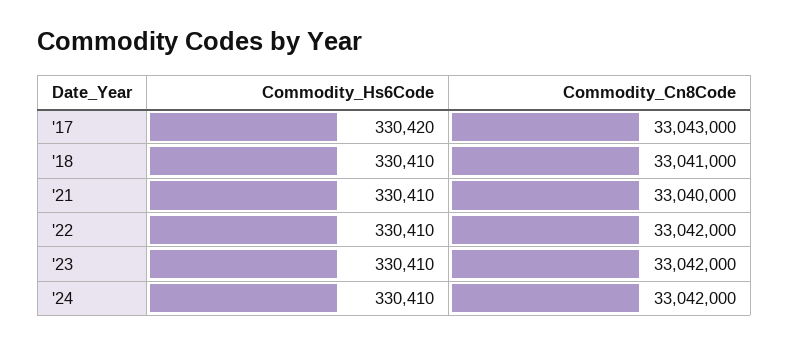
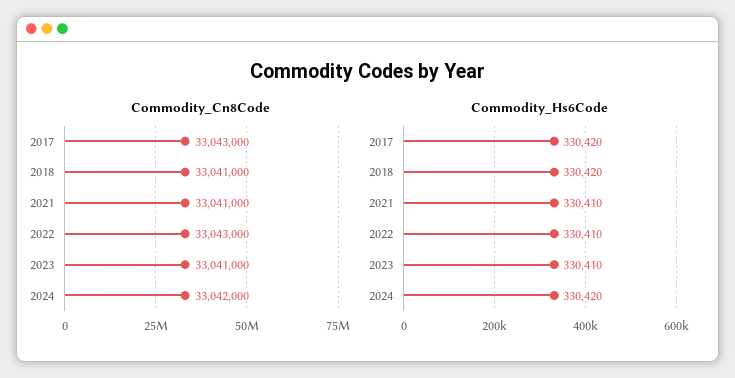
Commodity_Hs6Code, '18: 330410 -> 330420
Commodity_Cn8Code, '21: 33040000 -> 33041000
Commodity_Cn8Code, '22: 33042000 -> 33043000
Commodity_Cn8Code, '23: 33042000 -> 33041000
Commodity_Hs6Code, '24: 330410 -> 330420

